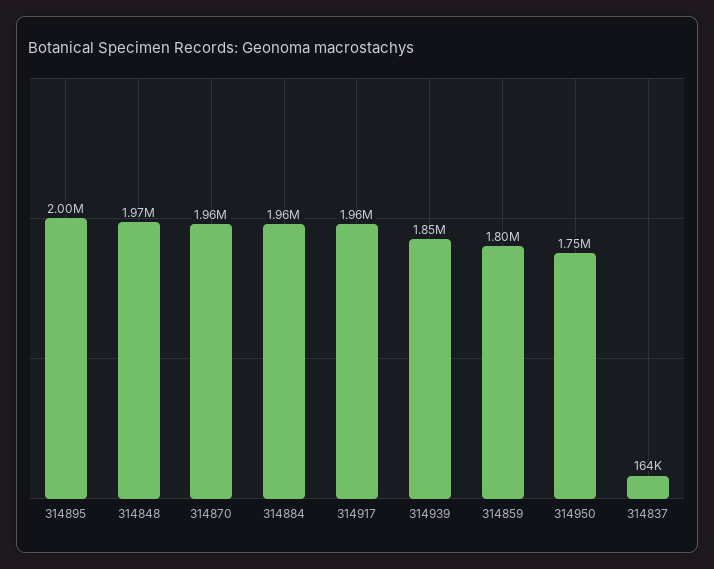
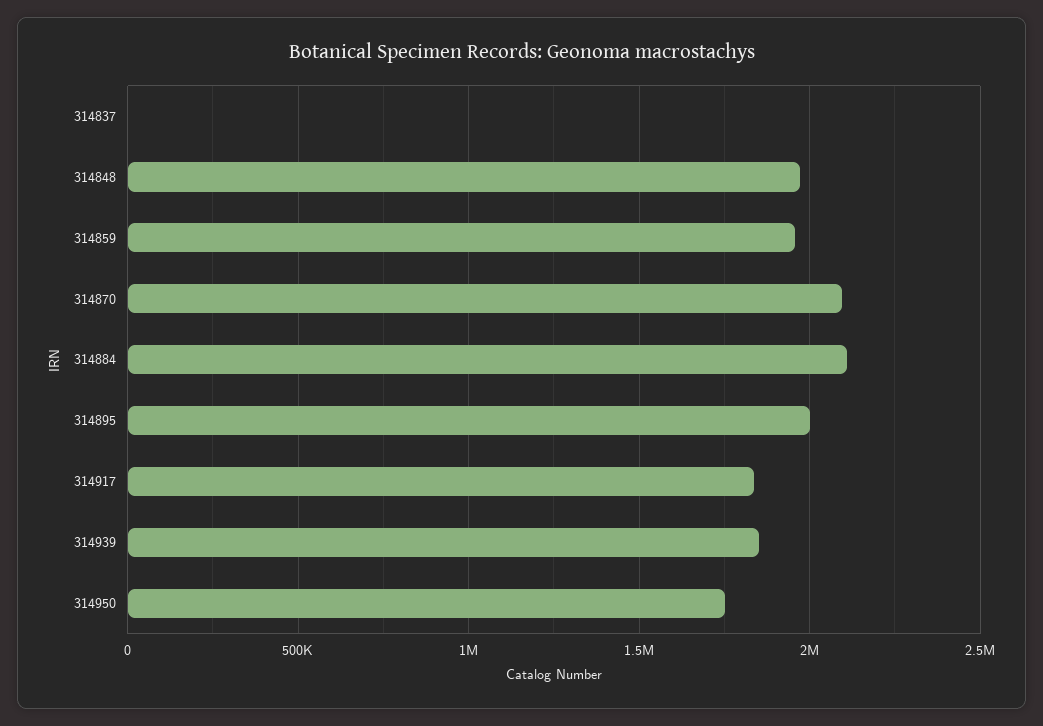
314870: 1960000 -> 2100000
314884: 1960000 -> 2100000
314917: 1960000 -> 1850000
314859: 1800000 -> 1950000
314837: 164000 -> 0

